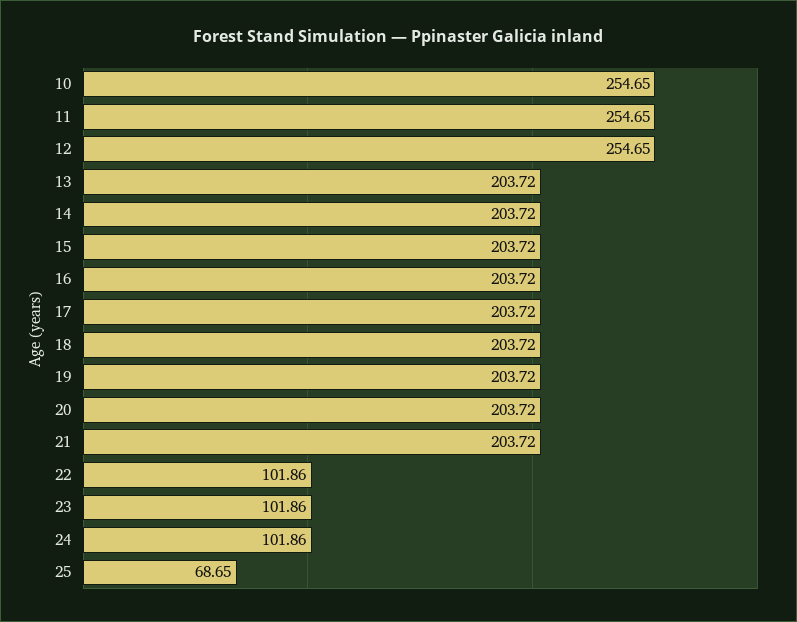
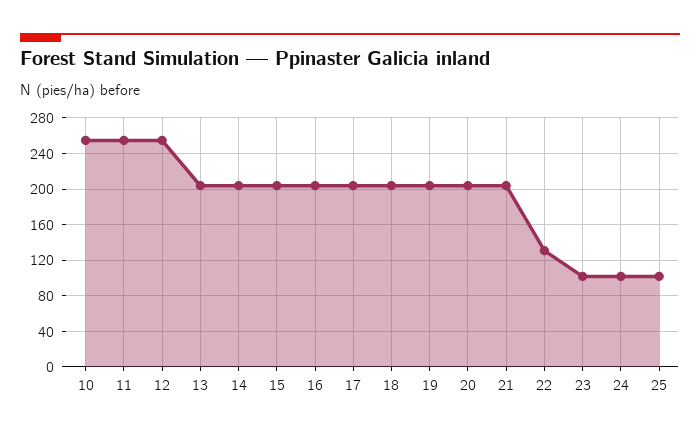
22: 101.86 -> 130
25: 68.65 -> 100

